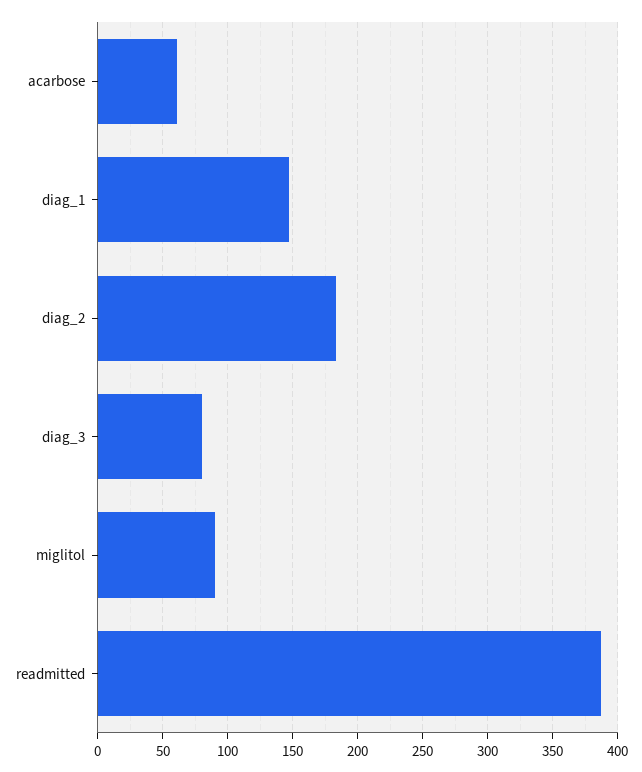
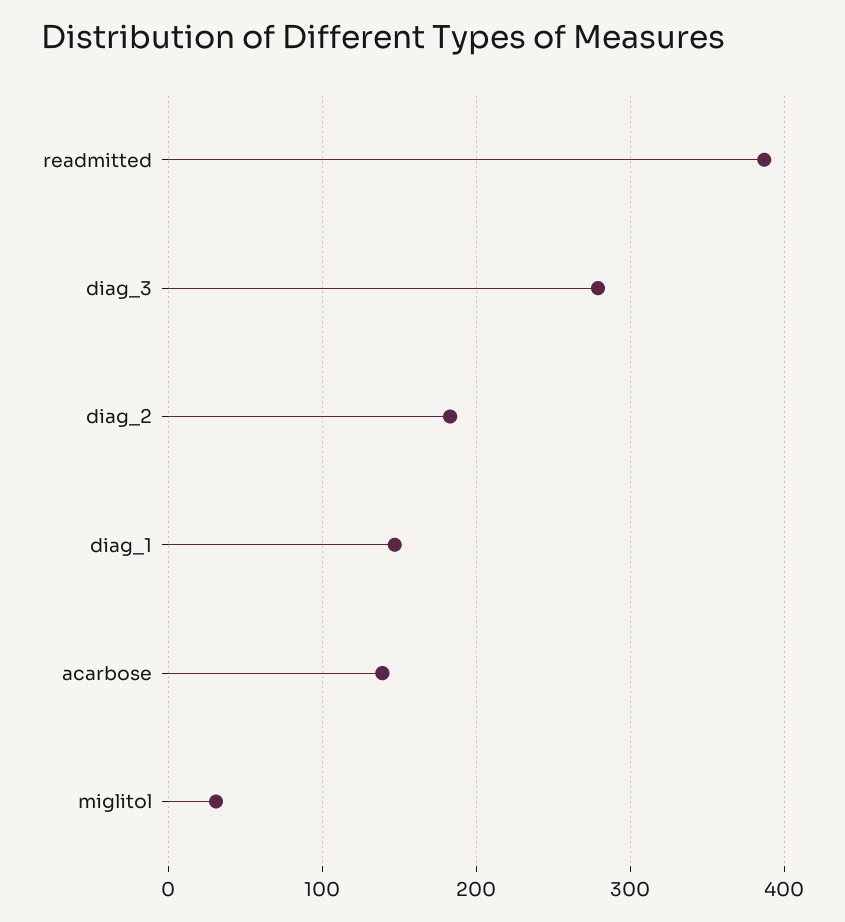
acarbose: 60 -> 140
diag_3: 80 -> 280
miglitol: 90 -> 30

